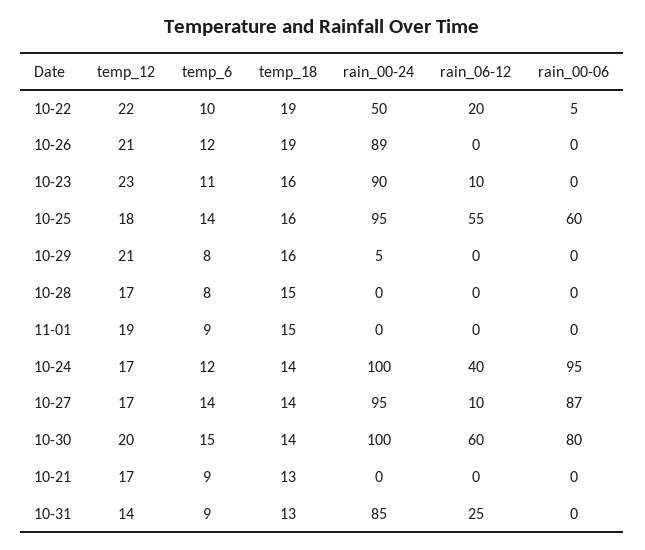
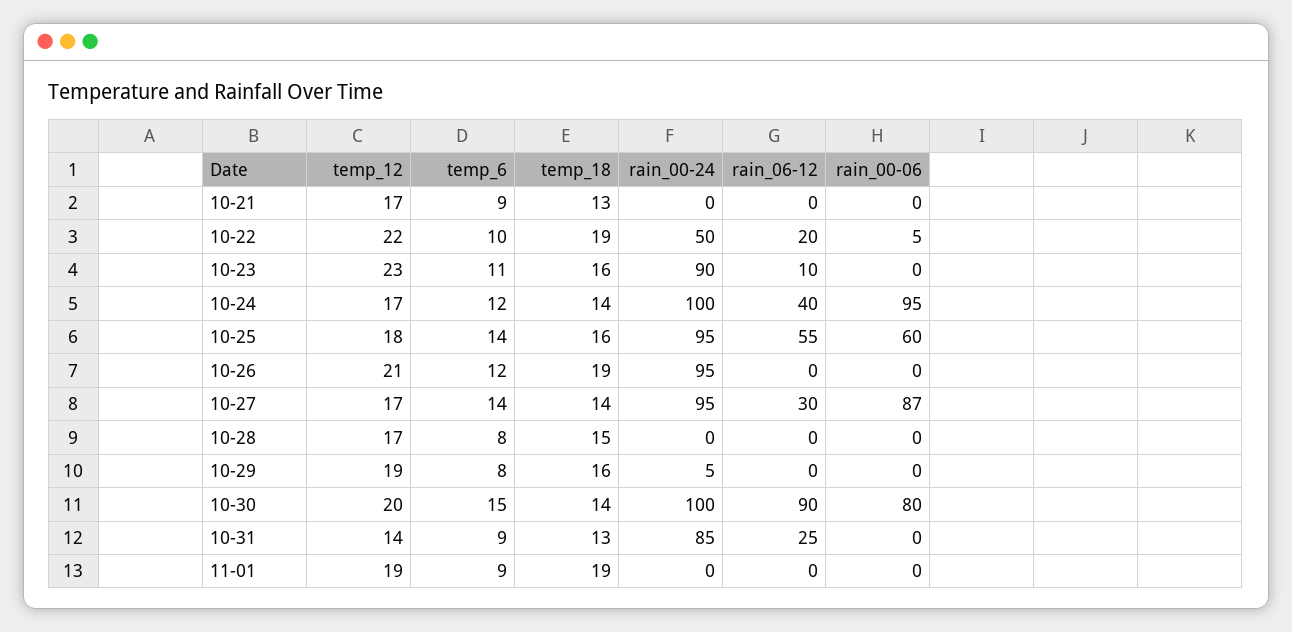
rain_00-24, 10-26: 89 -> 95
temp_12, 10-29: 21 -> 19
temp_18, 11-01: 15 -> 19
rain_06-12, 10-27: 10 -> 30
rain_06-12, 10-30: 60 -> 90

